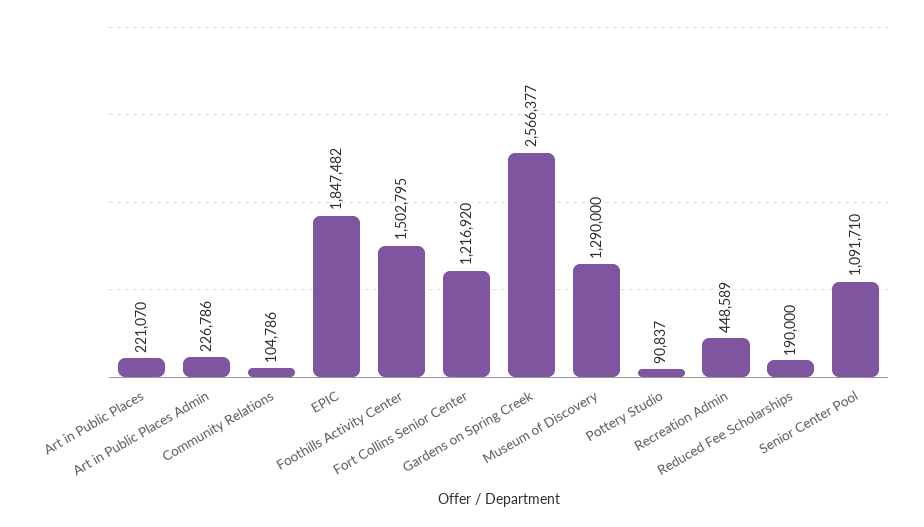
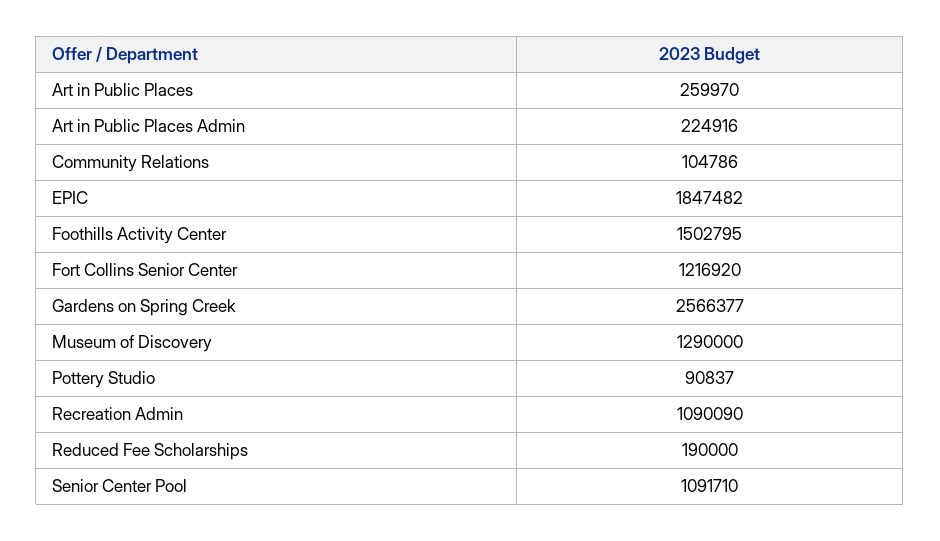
Art in Public Places: 221070 -> 259970
Art in Public Places Admin: 226786 -> 224916
Recreation Admin: 448589 -> 1090090

